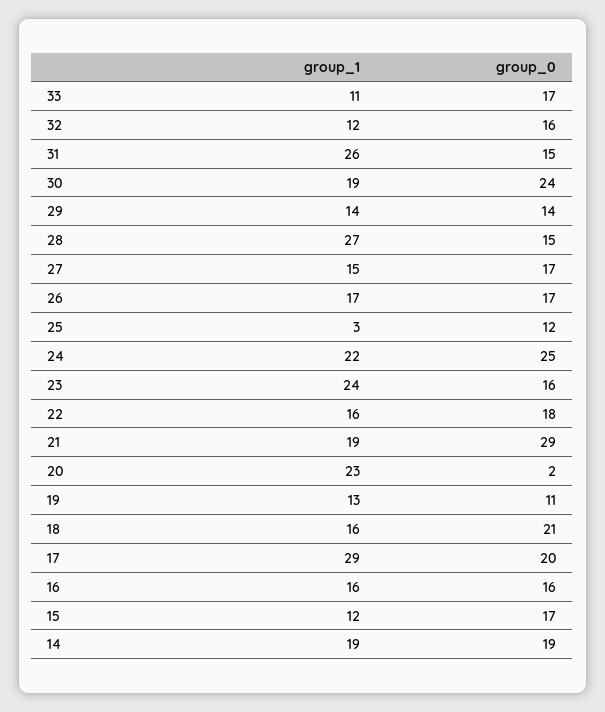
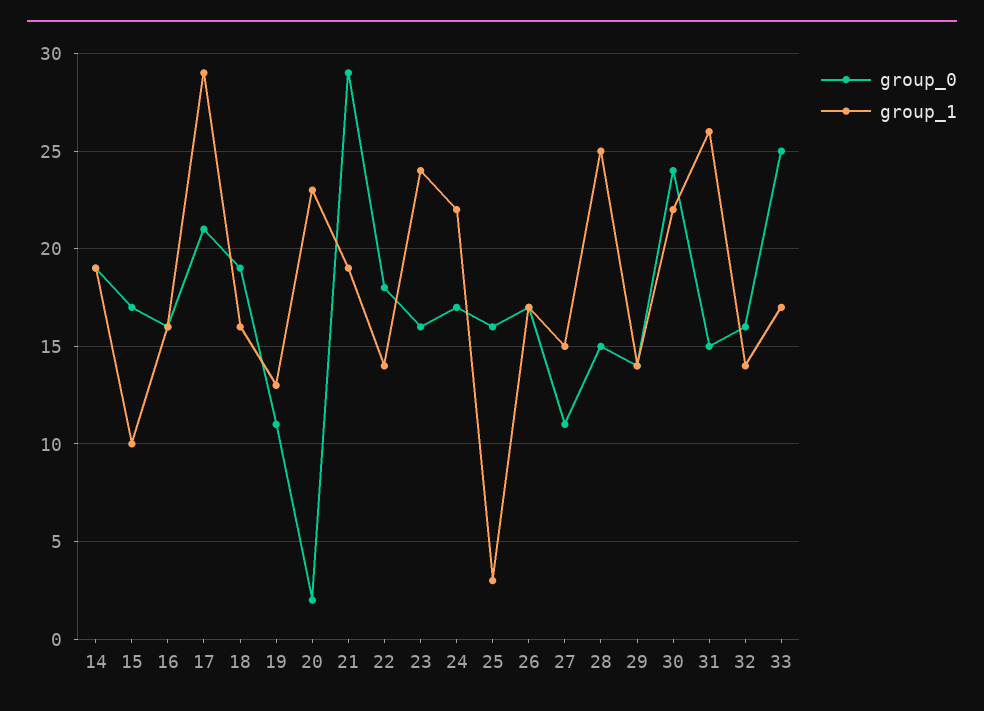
group_1, 33: 11 -> 17
group_0, 33: 17 -> 25
group_1, 32: 12 -> 14
group_1, 30: 19 -> 22
group_1, 28: 27 -> 25
group_0, 27: 17 -> 11
group_0, 25: 12 -> 16
group_0, 24: 25 -> 17
group_1, 22: 16 -> 14
group_0, 18: 21 -> 19
group_0, 17: 20 -> 21
group_1, 15: 12 -> 10

